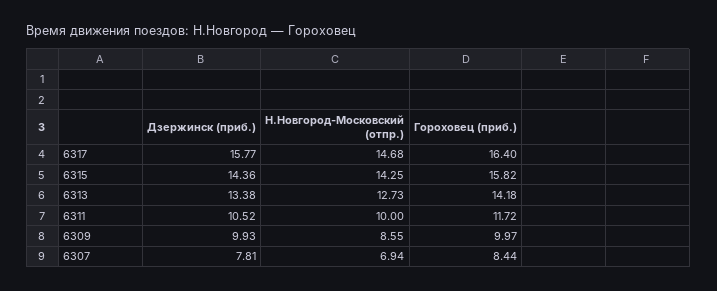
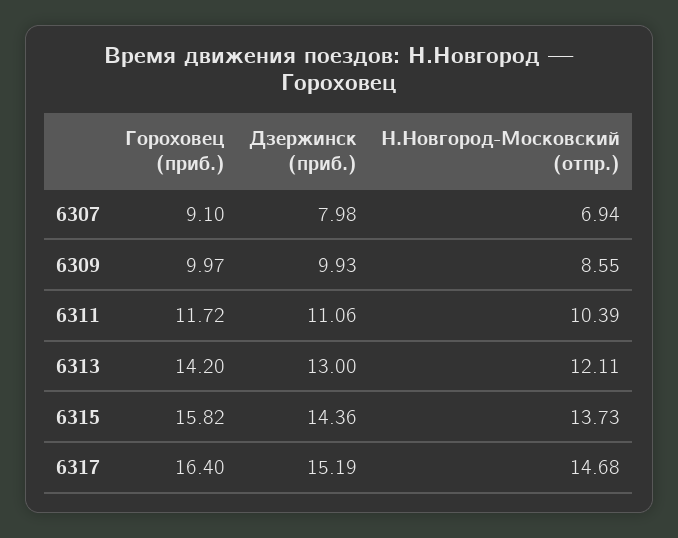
Дзержинск (приб.), 6317: 15.77 -> 15.19
Н.Новгород-Московский (отпр.), 6315: 14.25 -> 13.73
Дзержинск (приб.), 6313: 13.38 -> 13
Н.Новгород-Московский (отпр.), 6313: 12.73 -> 12.11
Гороховец (приб.), 6313: 14.18 -> 14.2
Дзержинск (приб.), 6311: 10.52 -> 11.06
Н.Новгород-Московский (отпр.), 6311: 10 -> 10.39
Дзержинск (приб.), 6307: 7.81 -> 7.98
Гороховец (приб.), 6307: 8.44 -> 9.1

